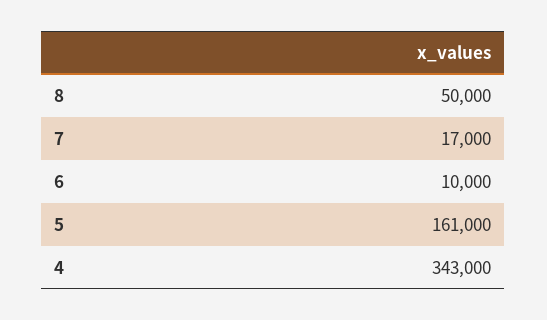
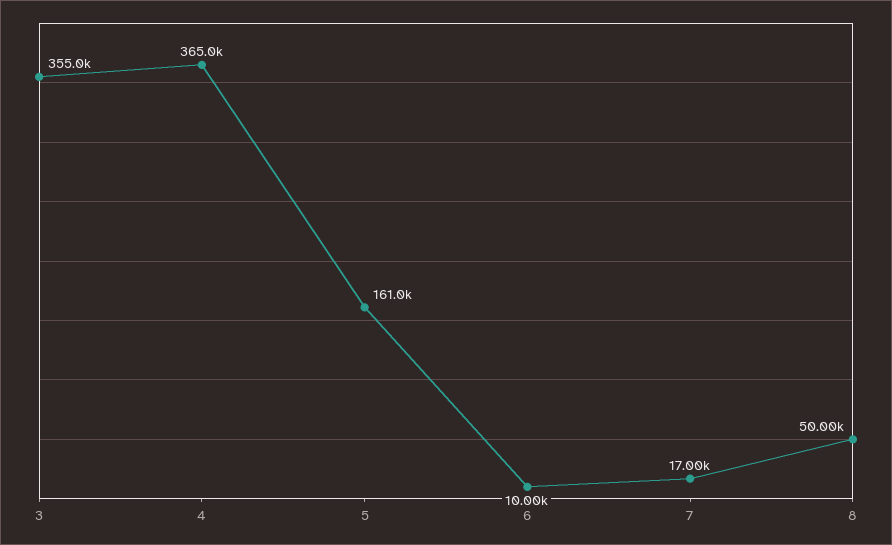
4: 343000 -> 365000
3: none -> 355000

